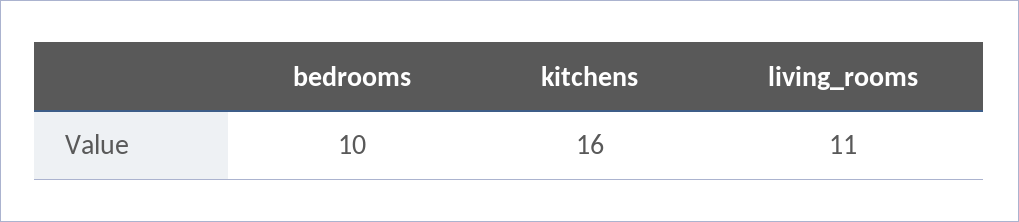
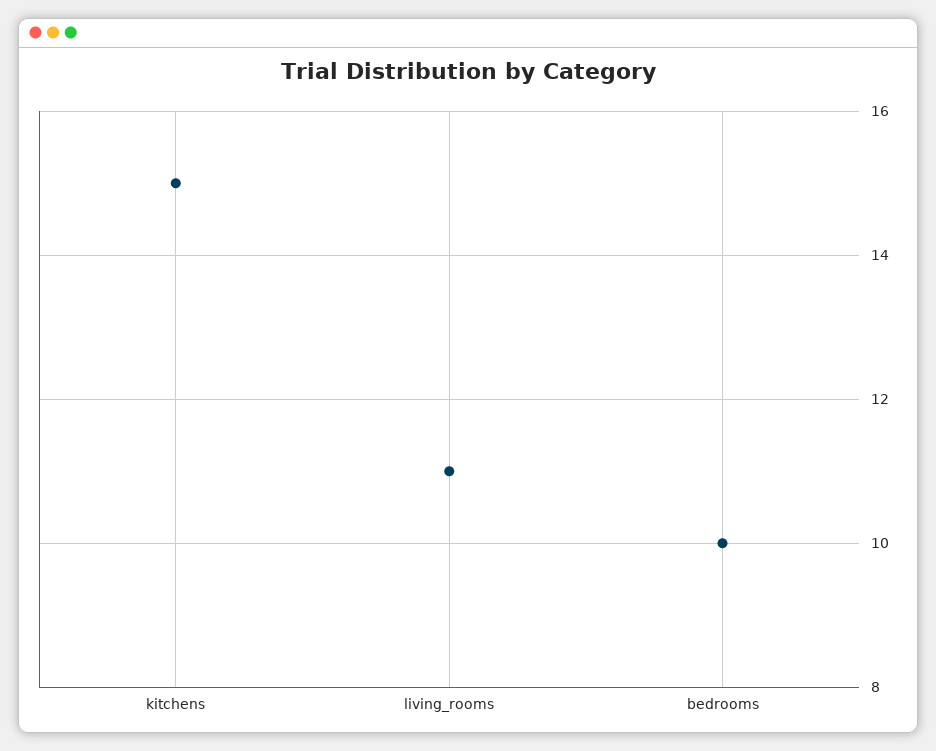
kitchens: 16 -> 15

